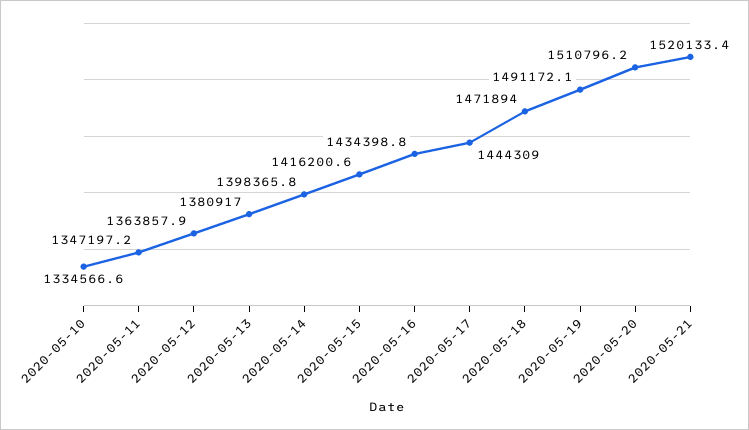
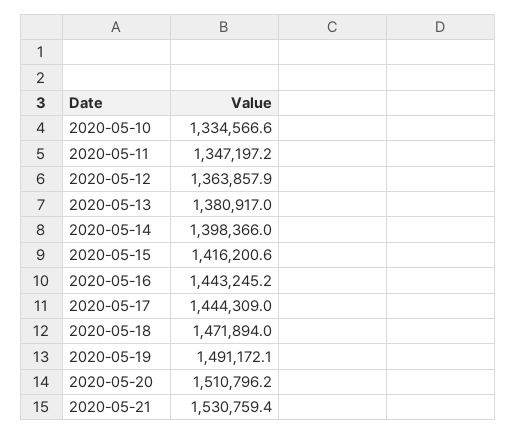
2020-05-14: 1398365.8 -> 1398366
2020-05-16: 1434398.8 -> 1443245.2
2020-05-21: 1520133.4 -> 1530759.4

